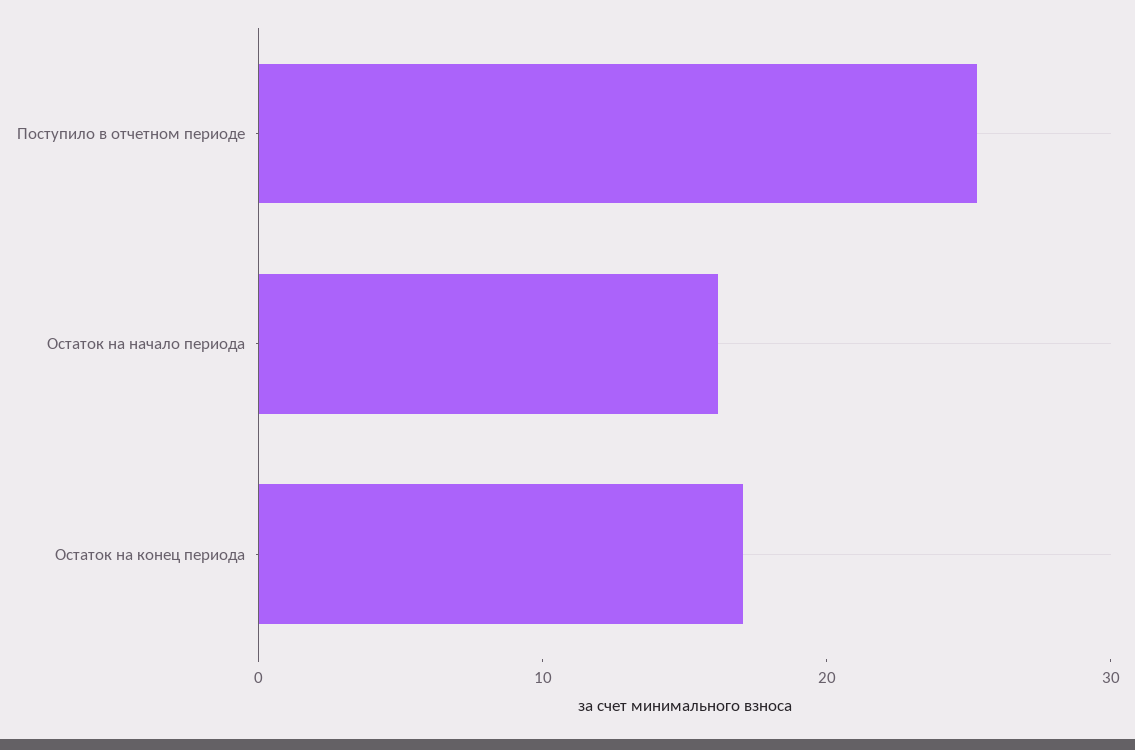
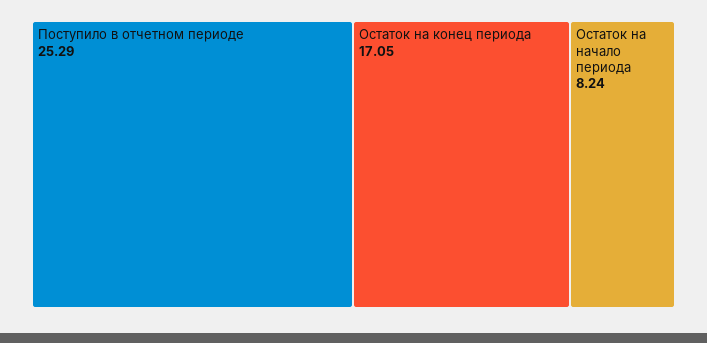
Остаток на начало периода: 16 -> 8.24

